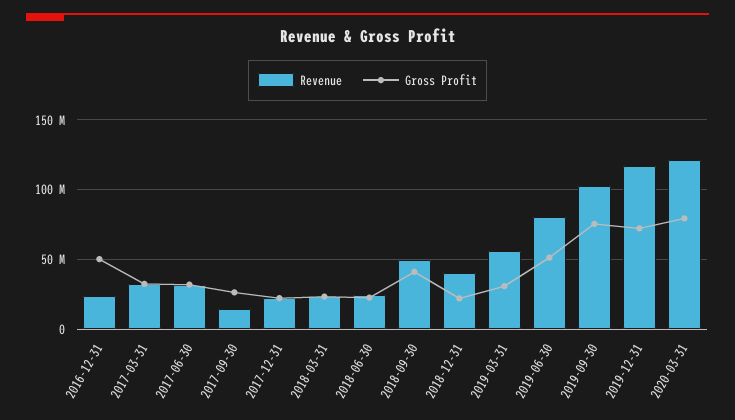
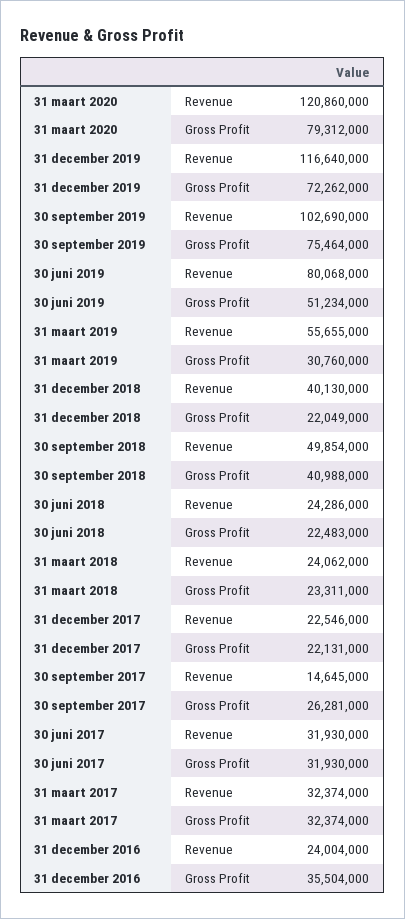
Gross Profit, 2016-12-31: 50000000 -> 35504000

